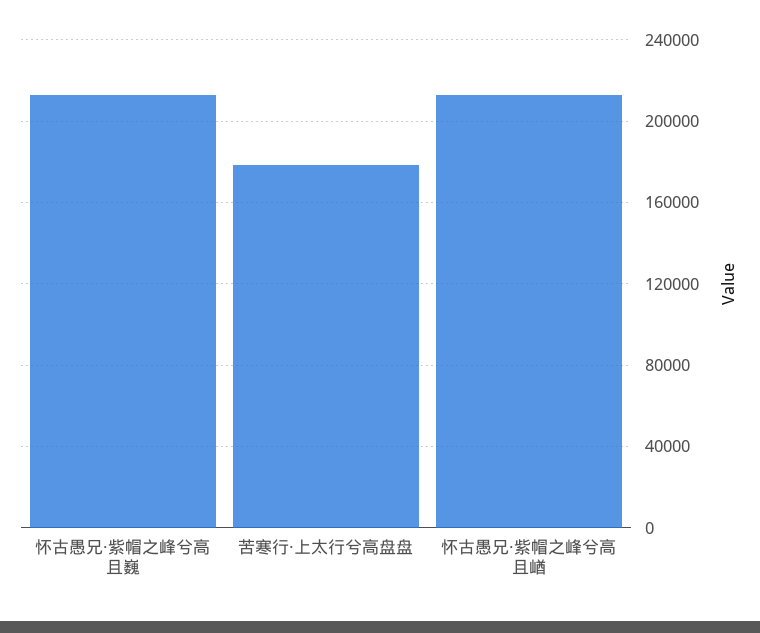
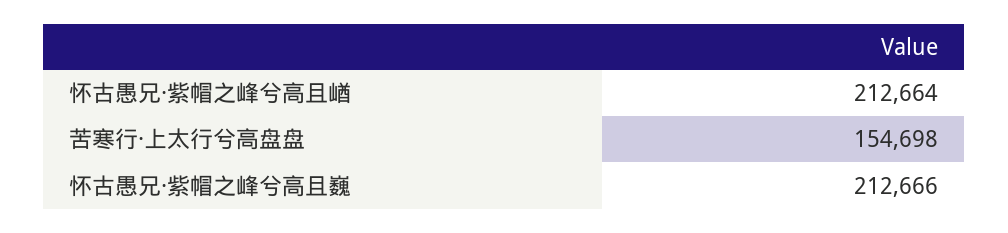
苦寒行·上太行兮高盘盘: 180000 -> 154698

